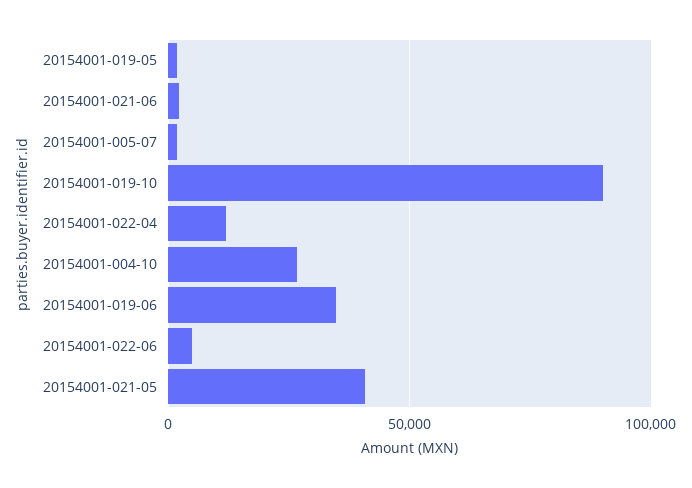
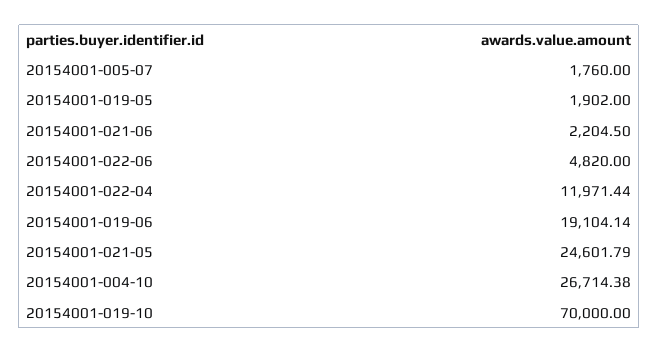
20154001-019-10: 90000 -> 70000
20154001-019-06: 35000 -> 19104.14
20154001-021-05: 40000 -> 24601.79

